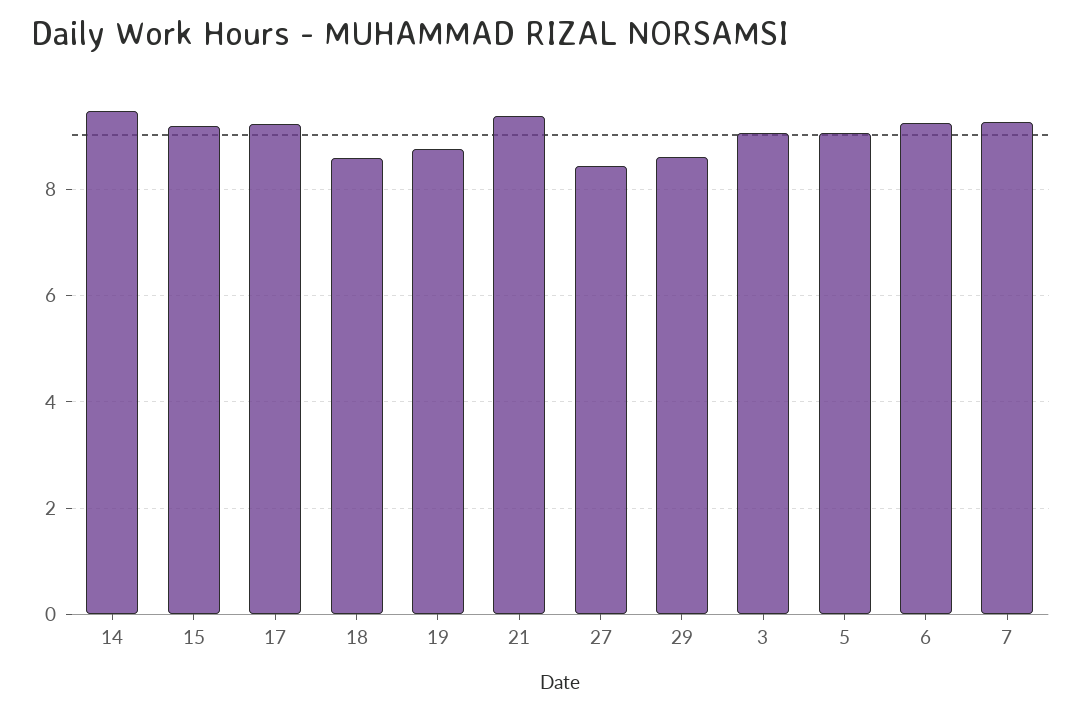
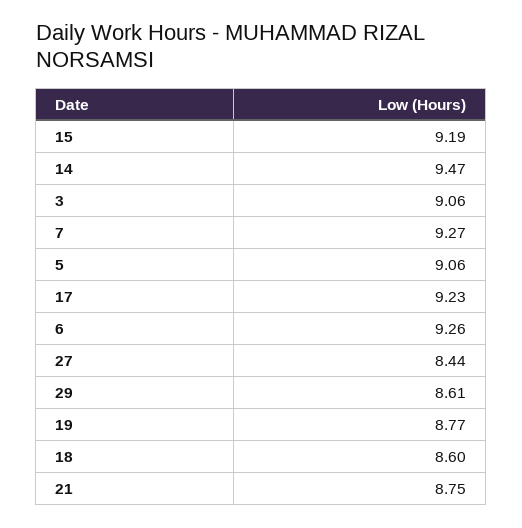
21: 9.4 -> 8.75

